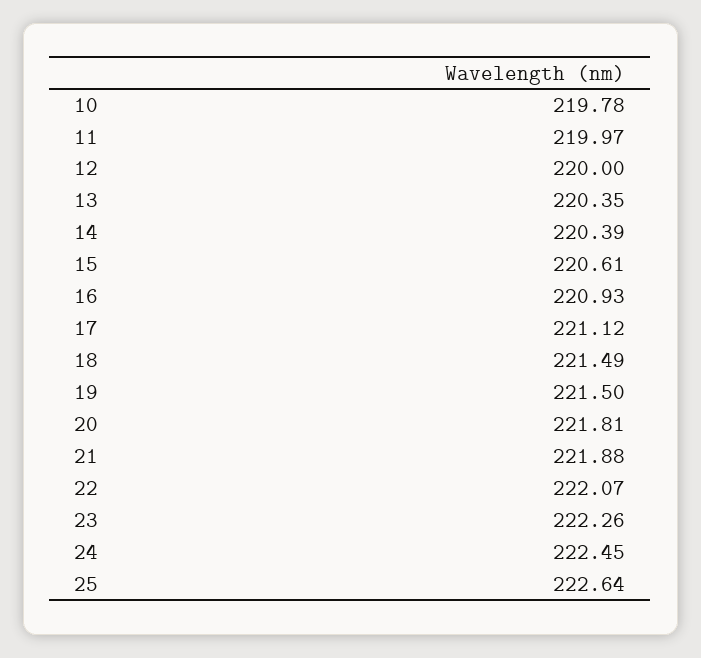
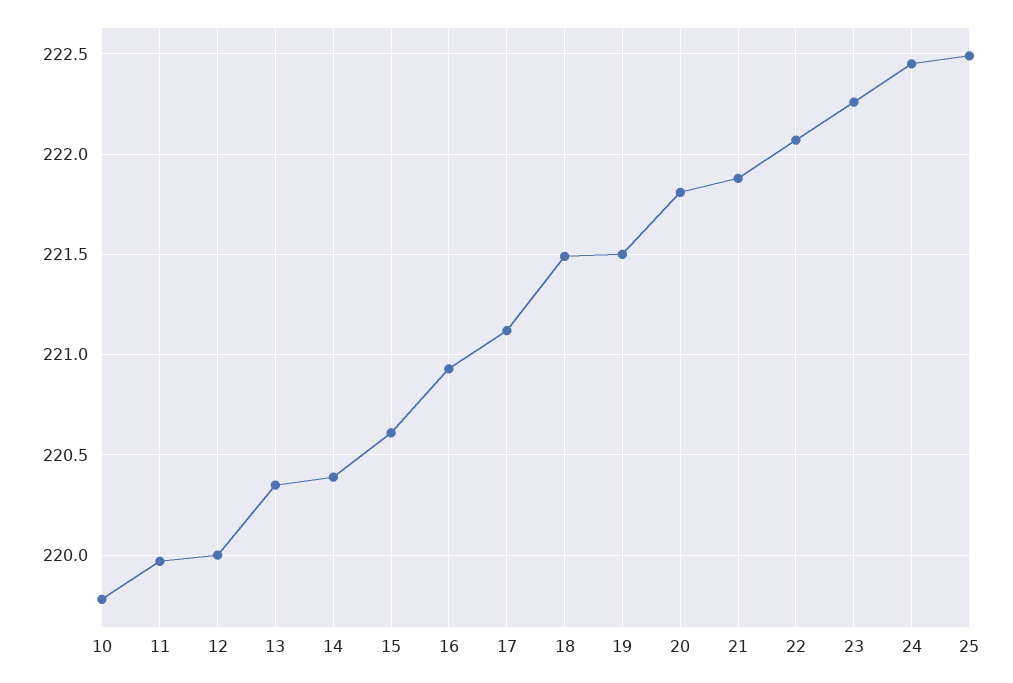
25: 222.64 -> 222.5

